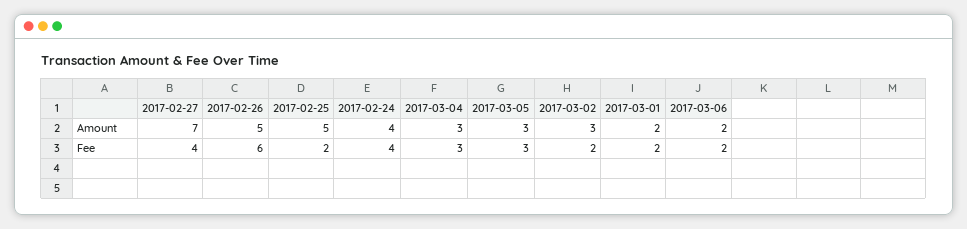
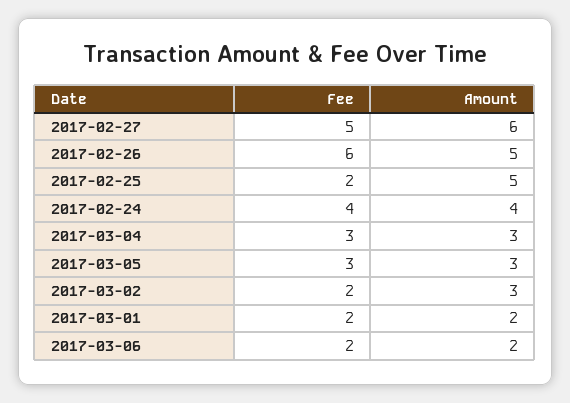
2017-02-27, Amount: 7 -> 6
2017-02-27, Fee: 4 -> 5

